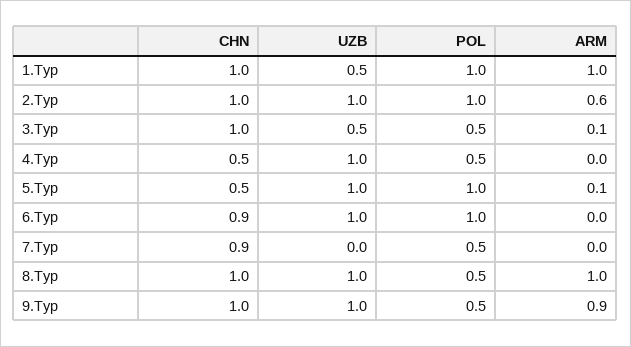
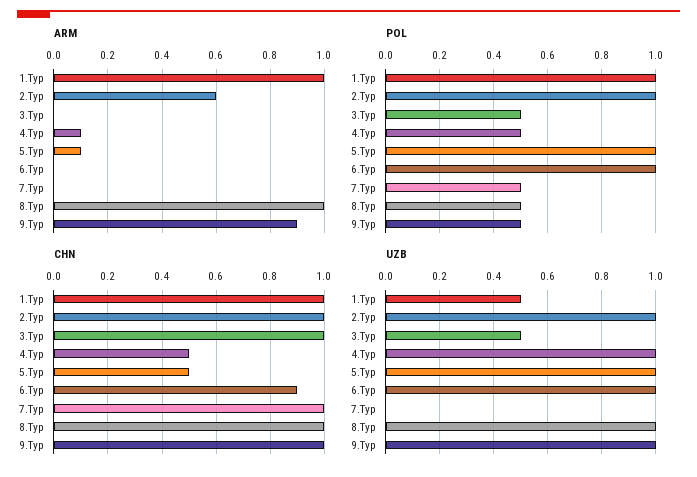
ARM, 3.Тур: 0.1 -> 0
ARM, 4.Тур: 0 -> 0.1
CHN, 7.Тур: 0.9 -> 1

